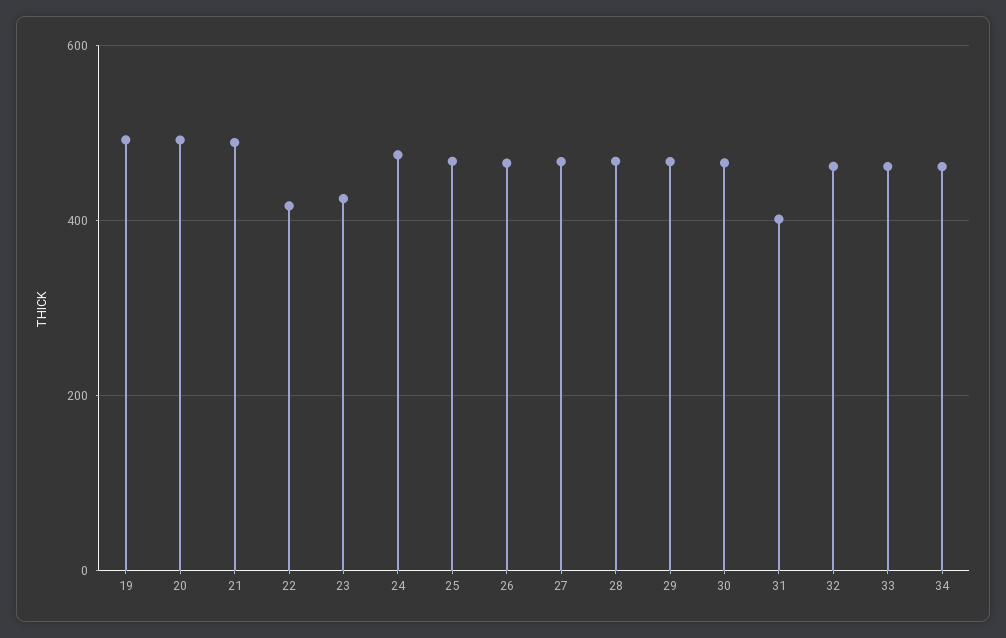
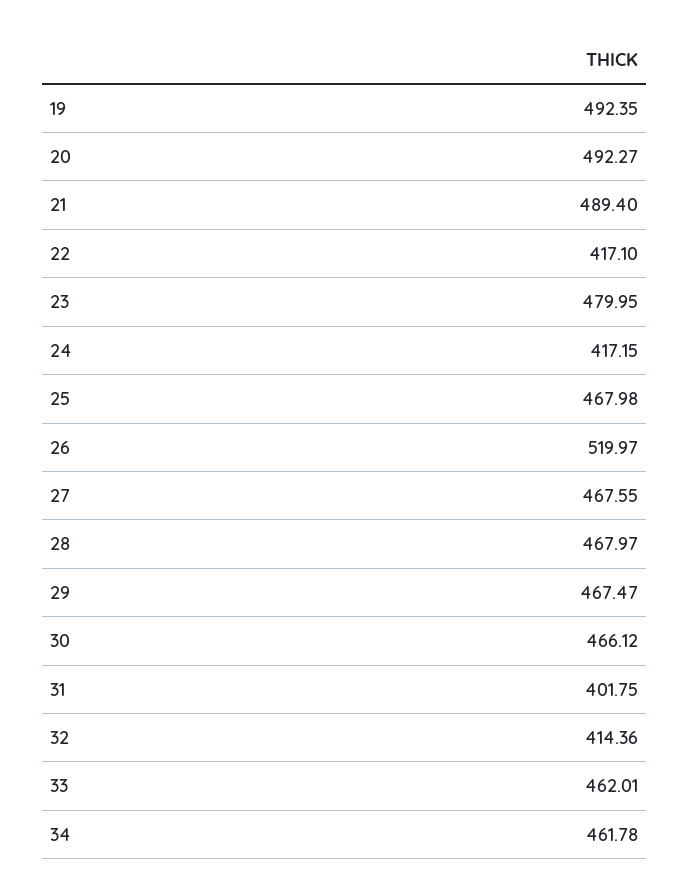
23: 420 -> 479.95
24: 480 -> 417.15
26: 460 -> 519.97
32: 460 -> 414.36

